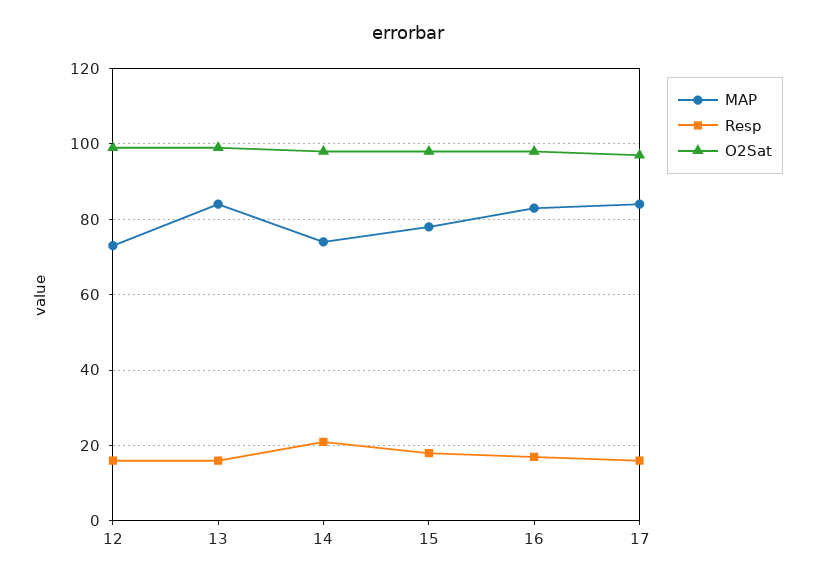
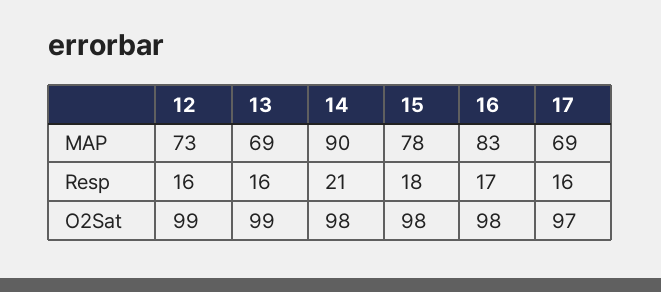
MAP, 13: 85 -> 69
MAP, 14: 75 -> 90
MAP, 17: 85 -> 69

